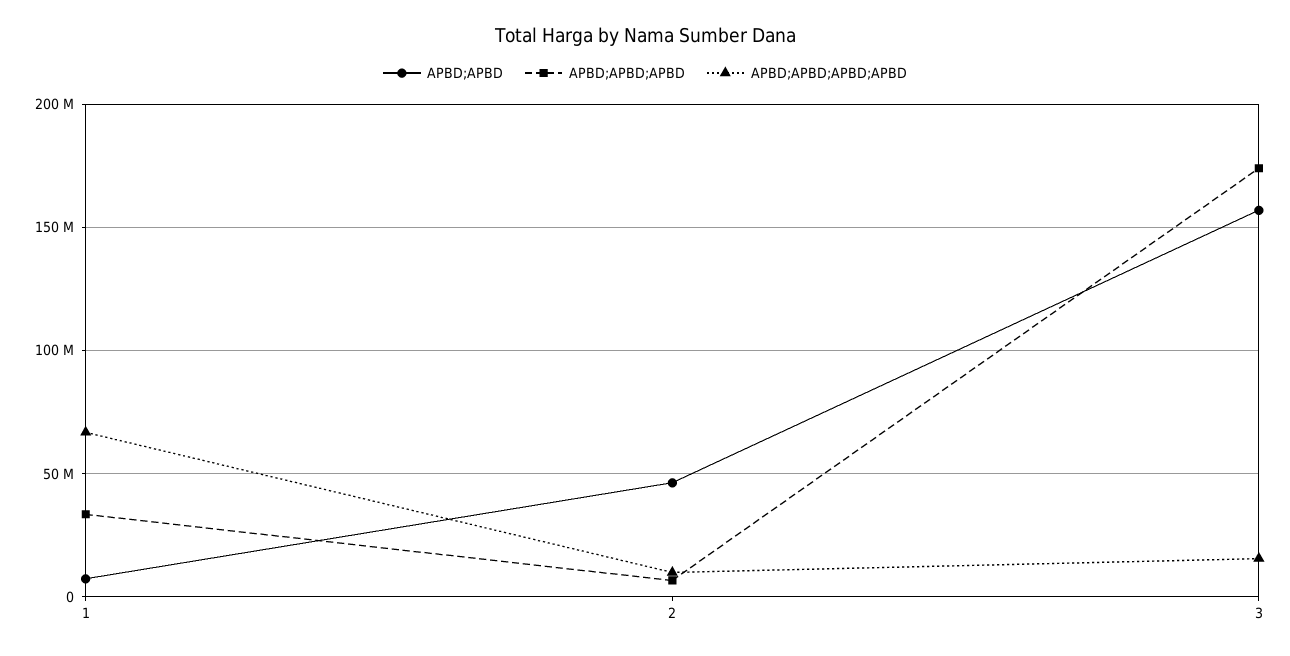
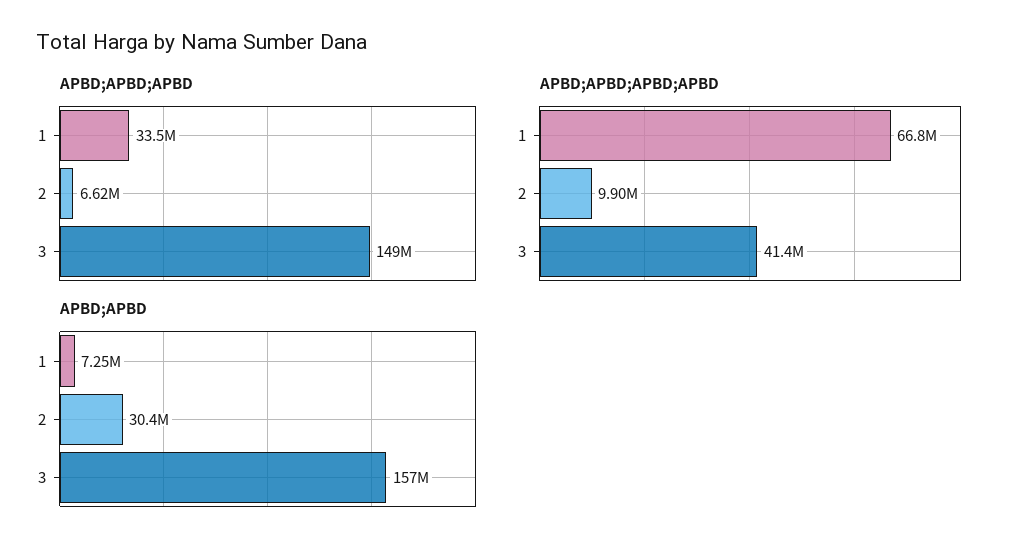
APBD;APBD, 2: 45000000 -> 30400000
APBD;APBD;APBD, 3: 175000000 -> 149000000
APBD;APBD;APBD;APBD, 3: 15000000 -> 41400000

